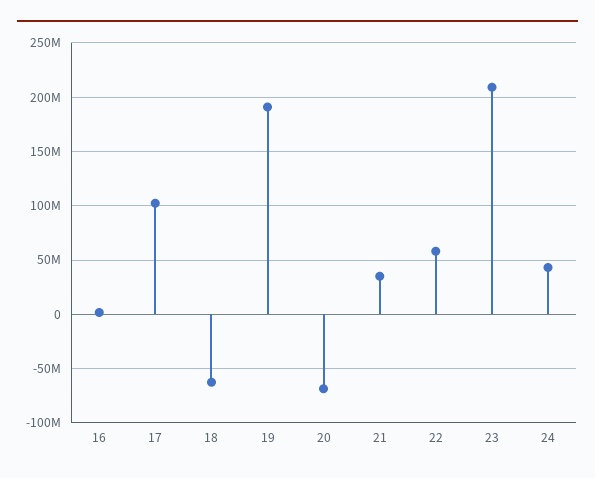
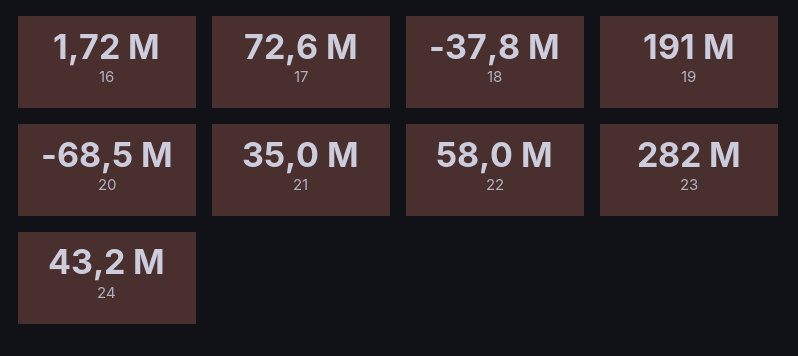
17: 100000000 -> 72600000
18: -60000000 -> -37800000
23: 210000000 -> 282000000

